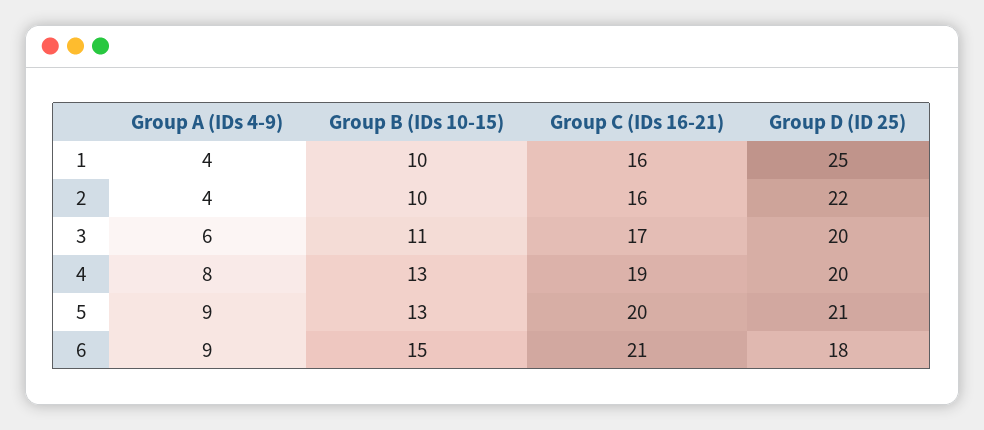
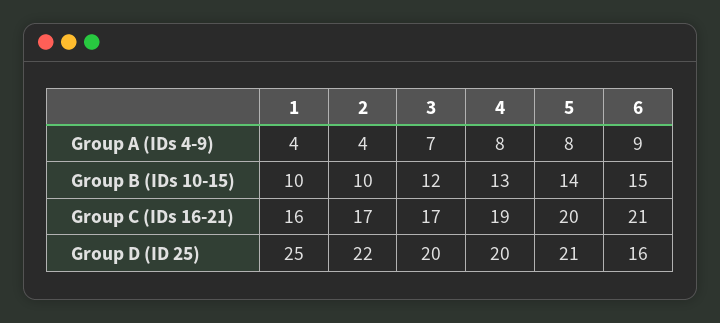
Group C (IDs 16-21), 2: 16 -> 17
Group A (IDs 4-9), 3: 6 -> 7
Group B (IDs 10-15), 3: 11 -> 12
Group A (IDs 4-9), 5: 9 -> 8
Group B (IDs 10-15), 5: 13 -> 14
Group D (ID 25), 6: 18 -> 16

